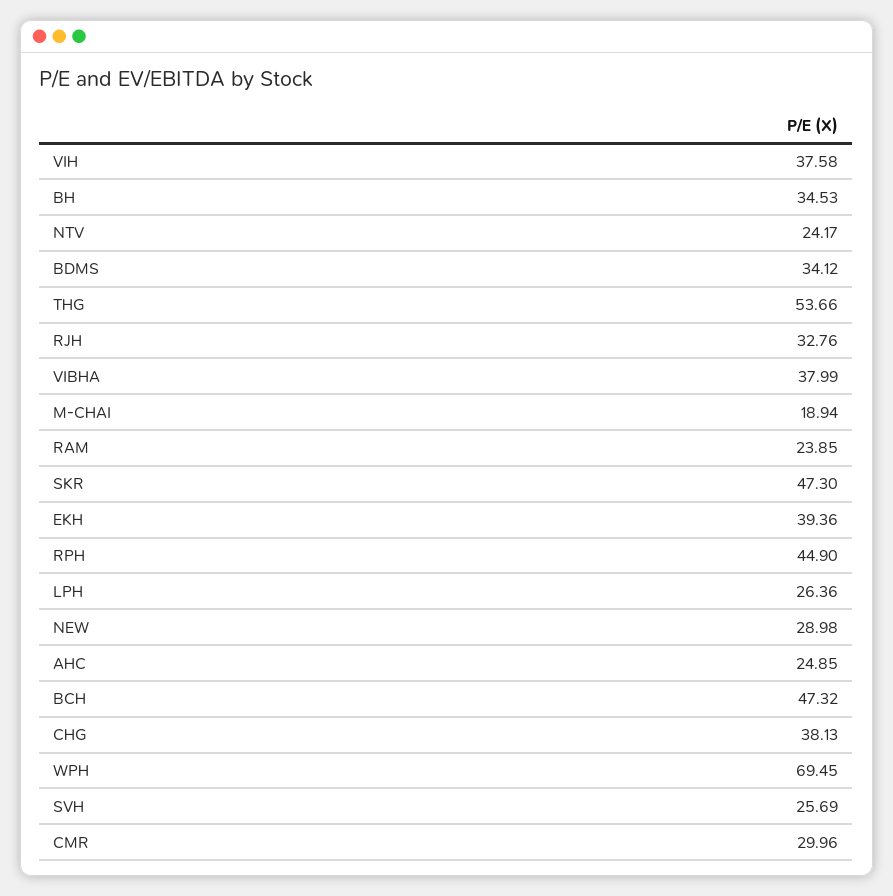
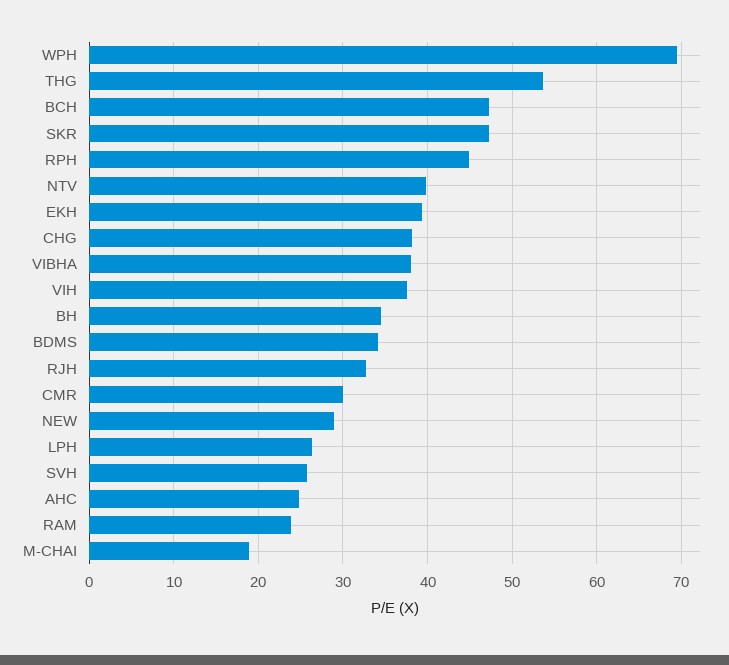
NTV: 24.17 -> 40

